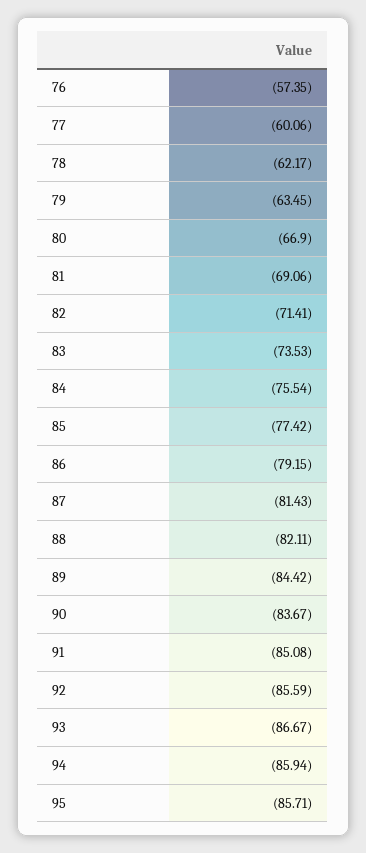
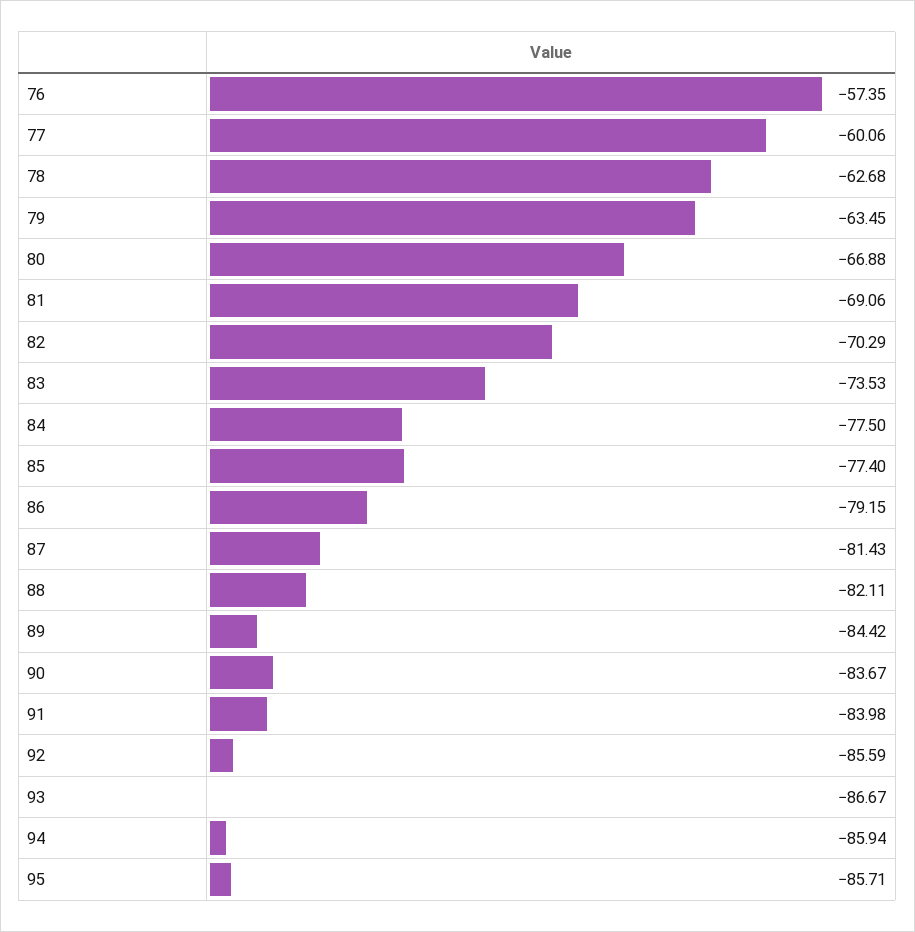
78: -62.17 -> -62.68
80: -66.9 -> -66.88
82: -71.41 -> -70.29
84: -75.54 -> -77.5
85: -77.42 -> -77.4
91: -85.08 -> -83.98

